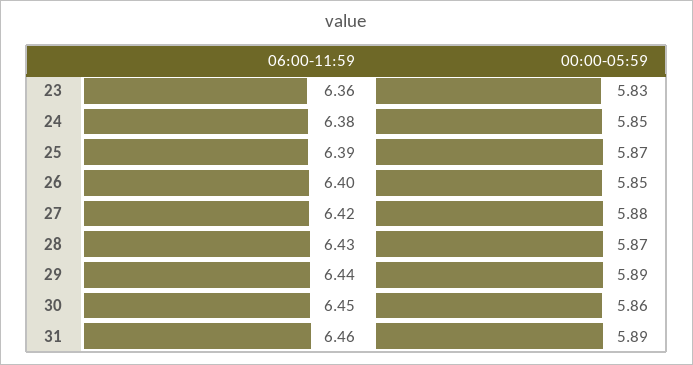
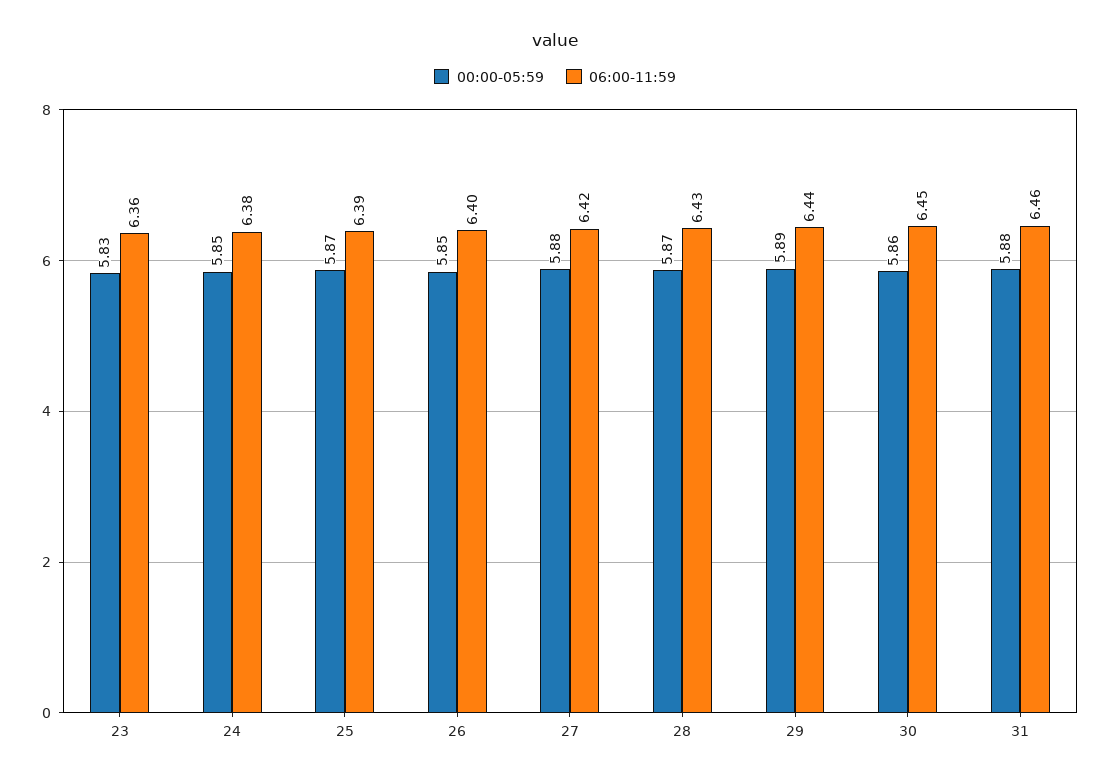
00:00-05:59, 31: 5.89 -> 5.88

